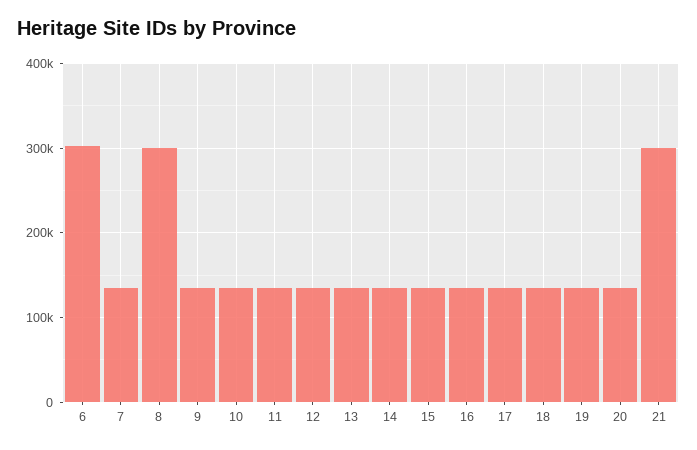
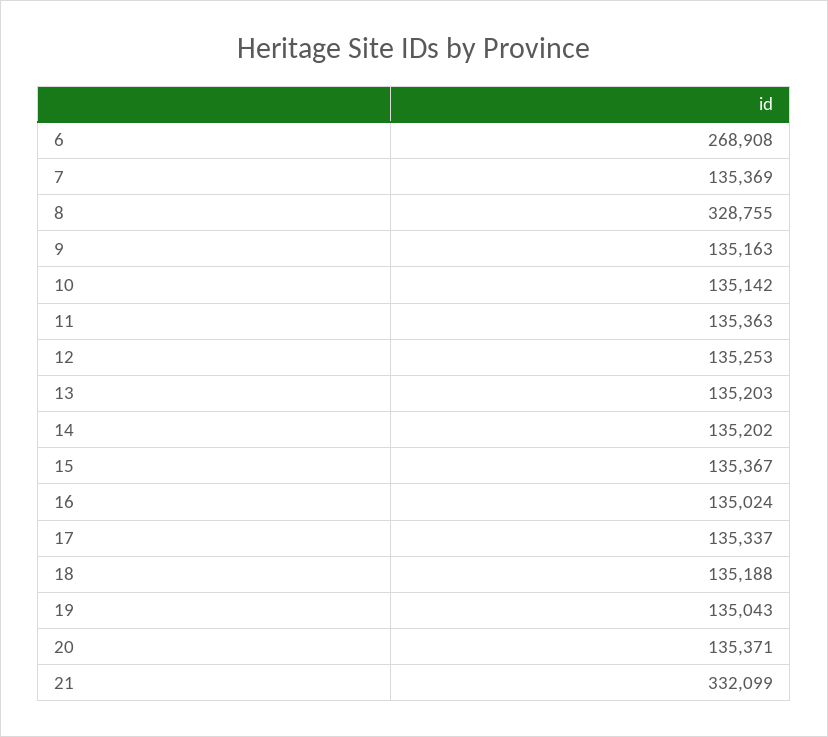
6: 300000 -> 268908
8: 300000 -> 328755
21: 300000 -> 332099

